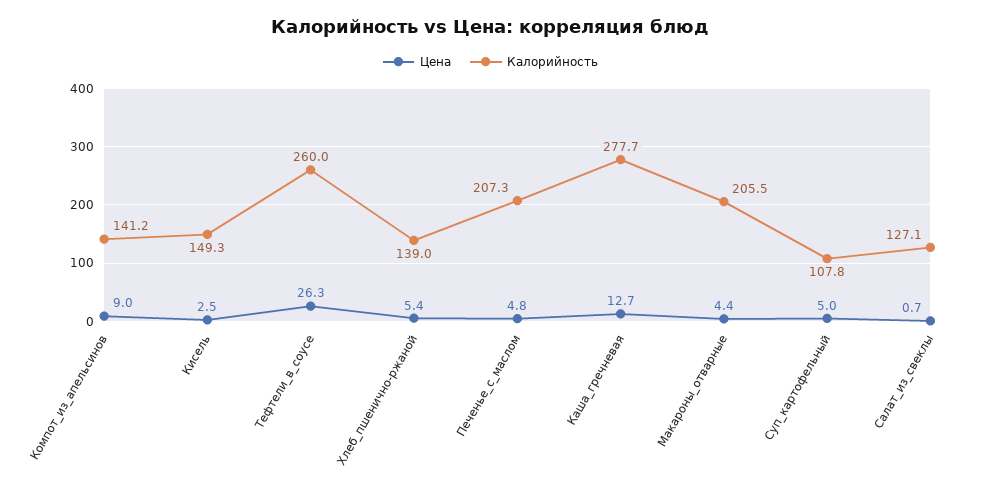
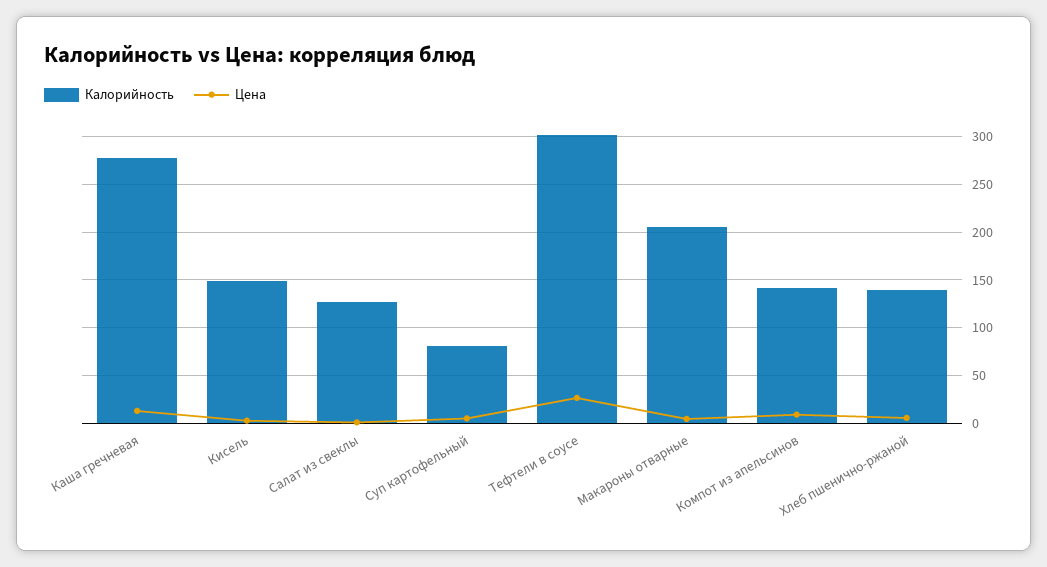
Калорийность, Тефтели_в_соусе: 260 -> 300
Цена, Печенье_с_маслом: 4.8 -> none
Калорийность, Печенье_с_маслом: 207.3 -> none
Калорийность, Суп_картофельный: 107.8 -> 80

